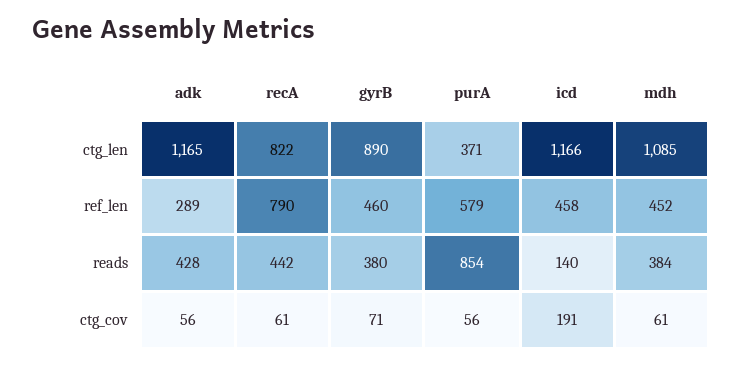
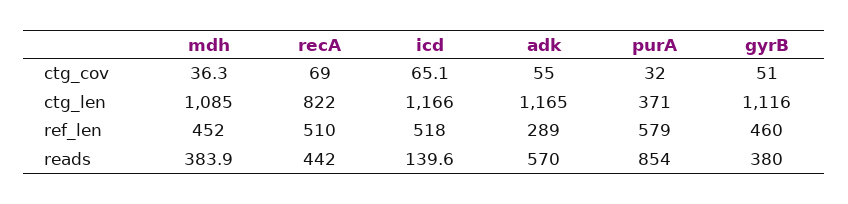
gyrB, ctg_len: 890 -> 1116
recA, ref_len: 790 -> 510
icd, ref_len: 458 -> 518
adk, reads: 428 -> 570
adk, ctg_cov: 56 -> 55
recA, ctg_cov: 61 -> 69
gyrB, ctg_cov: 71 -> 51
purA, ctg_cov: 56 -> 32
icd, ctg_cov: 191 -> 65.1
mdh, ctg_cov: 61 -> 36.3

